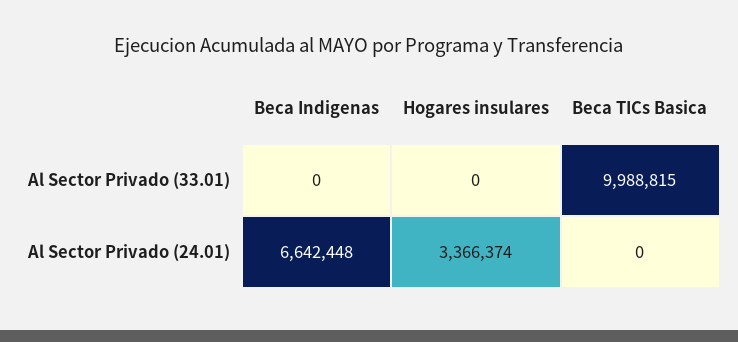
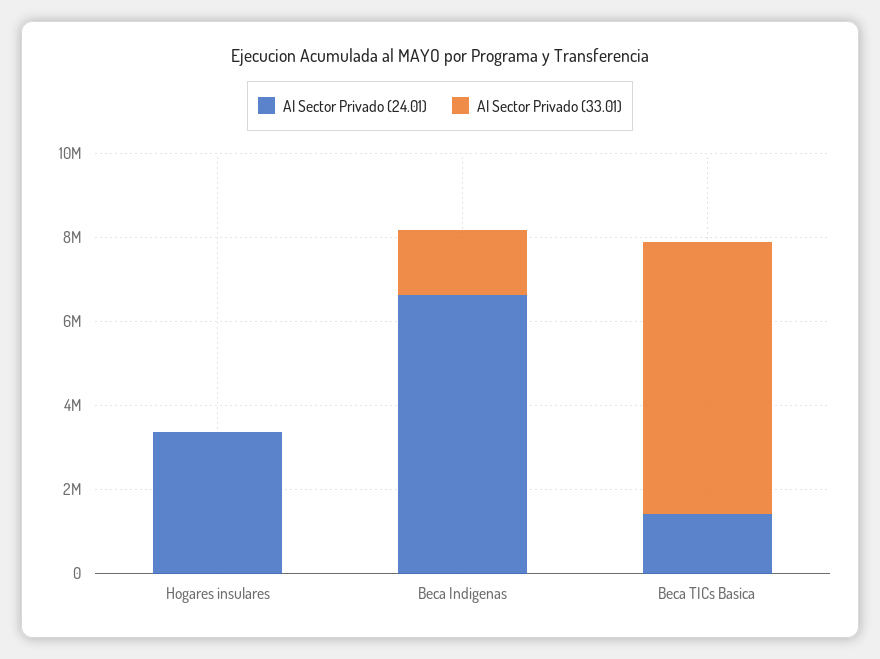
Al Sector Privado (33.01), Beca Indigenas: 0 -> 1500000
Al Sector Privado (33.01), Beca TICs Basica: 9988815 -> 6500000
Al Sector Privado (24.01), Beca TICs Basica: 0 -> 1500000

